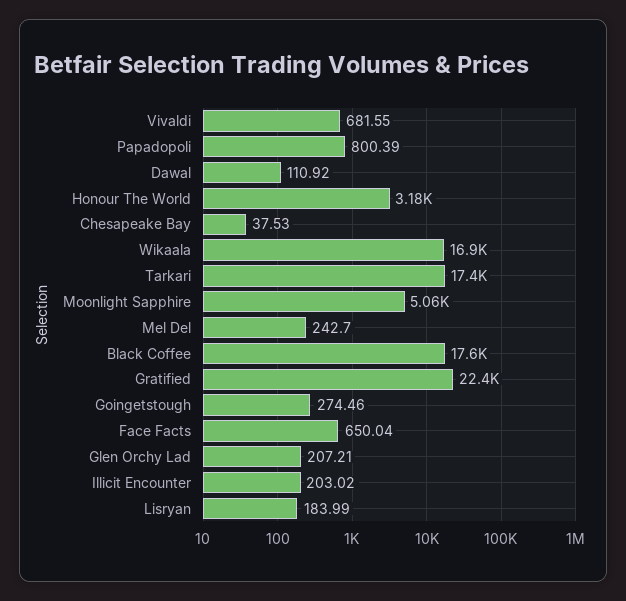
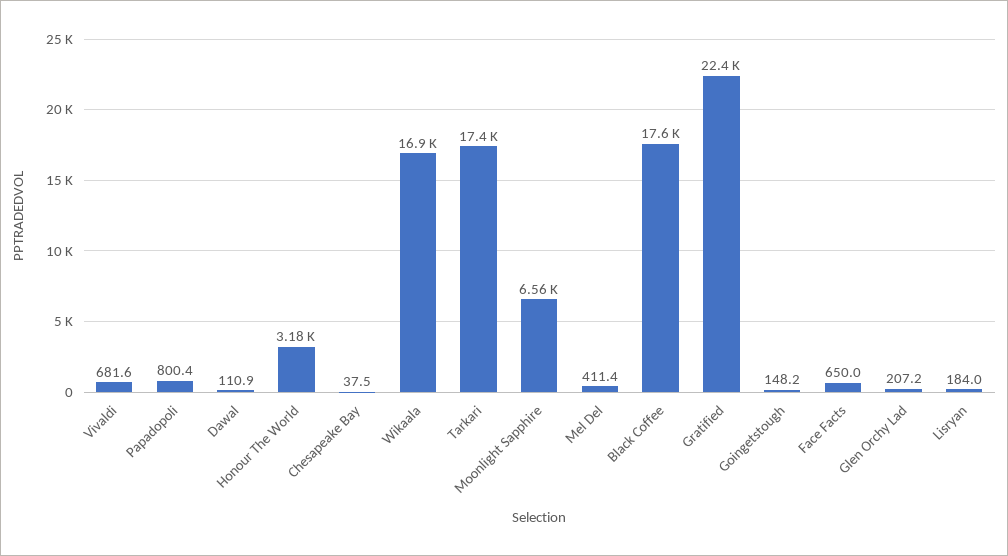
Moonlight Sapphire: 5060 -> 6560
Mel Del: 242.7 -> 411.4
Goingetstough: 274.46 -> 148.2
Illicit Encounter: 203.02 -> none

